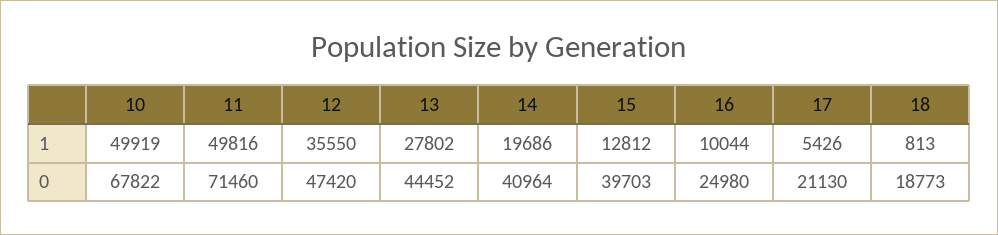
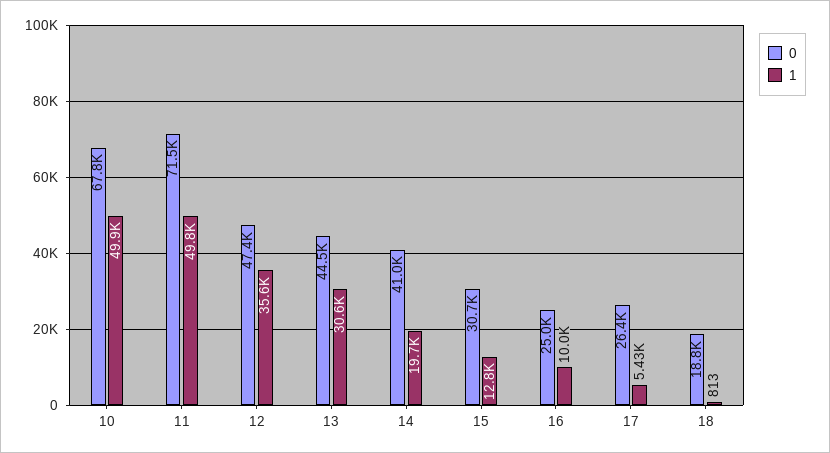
1, 13: 27802 -> 30600
0, 15: 39703 -> 30700
0, 17: 21130 -> 26400

